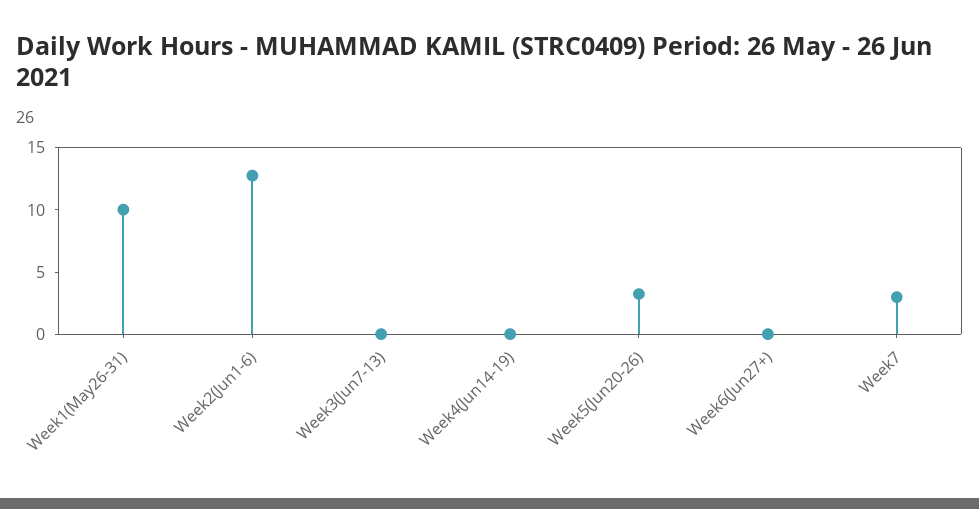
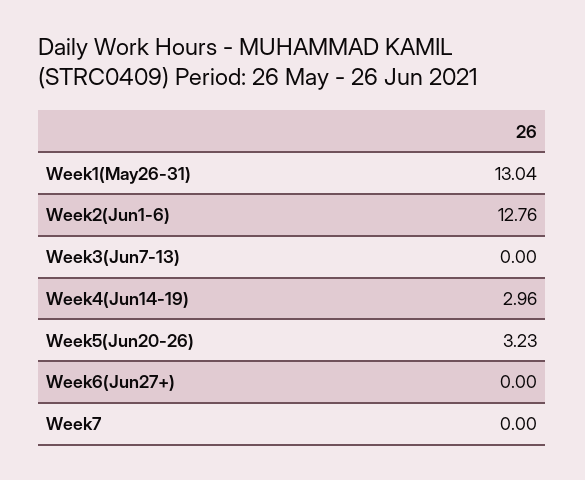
Week1(May26-31): 10 -> 13.04
Week4(Jun14-19): 0 -> 2.96
Week7: 3 -> 0

